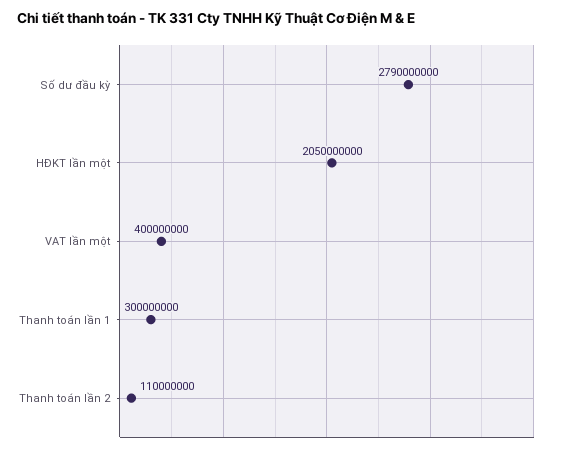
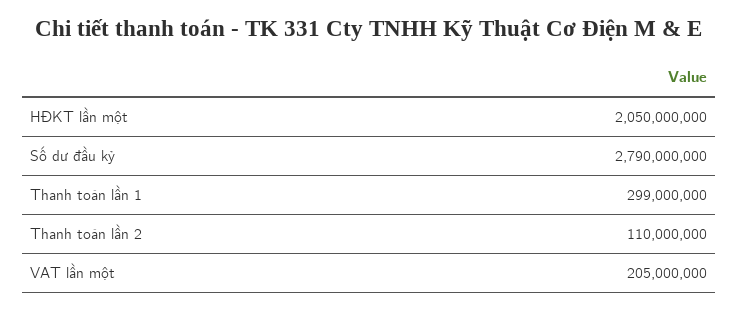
VAT lần một: 400000000 -> 205000000
Thanh toán lần 1: 300000000 -> 299000000

